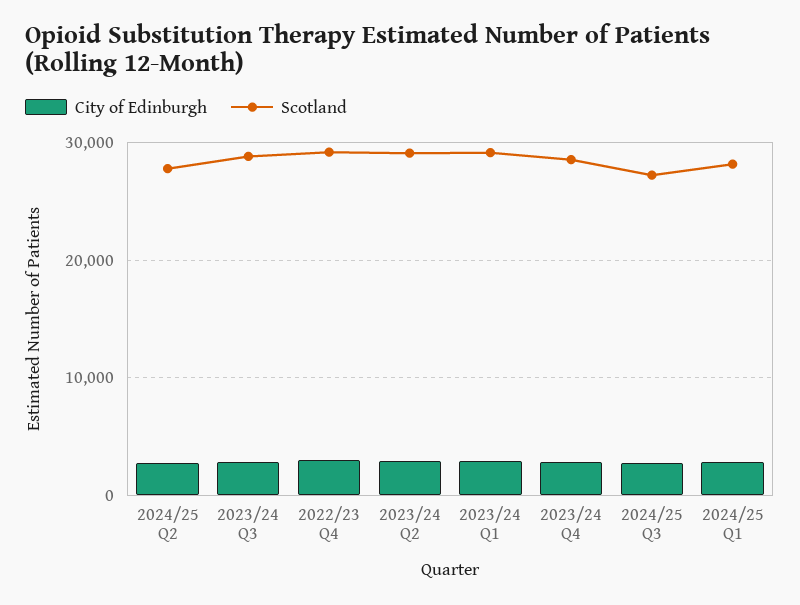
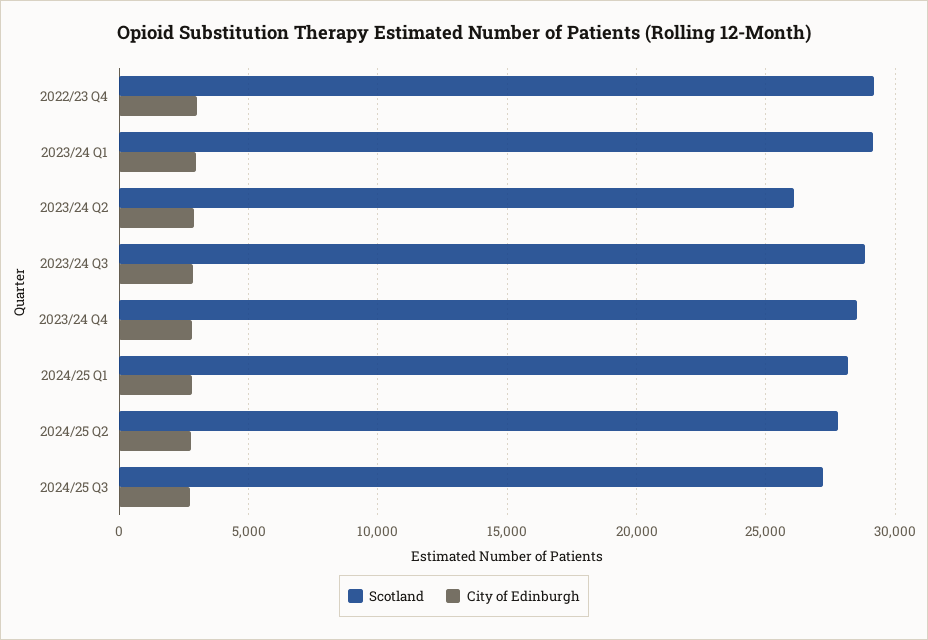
Scotland, 2023/24 Q2: 29000 -> 26000

